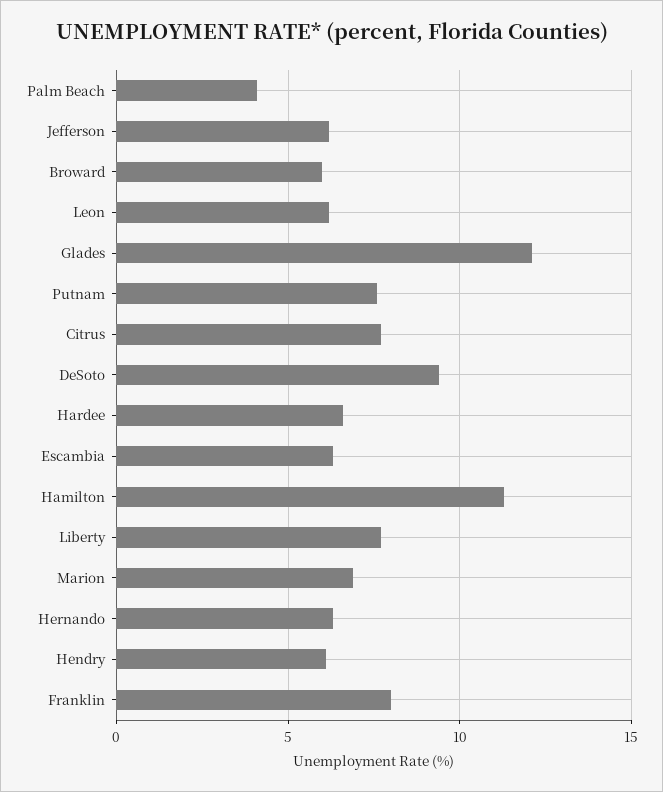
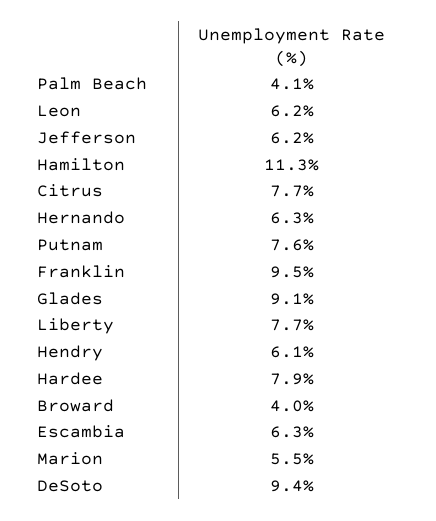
Broward: 6 -> 4
Glades: 12 -> 9.1
Hardee: 6.5 -> 7.9
Marion: 7 -> 5.5
Franklin: 8 -> 9.5

